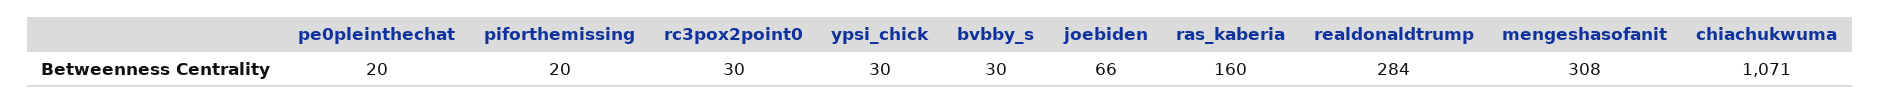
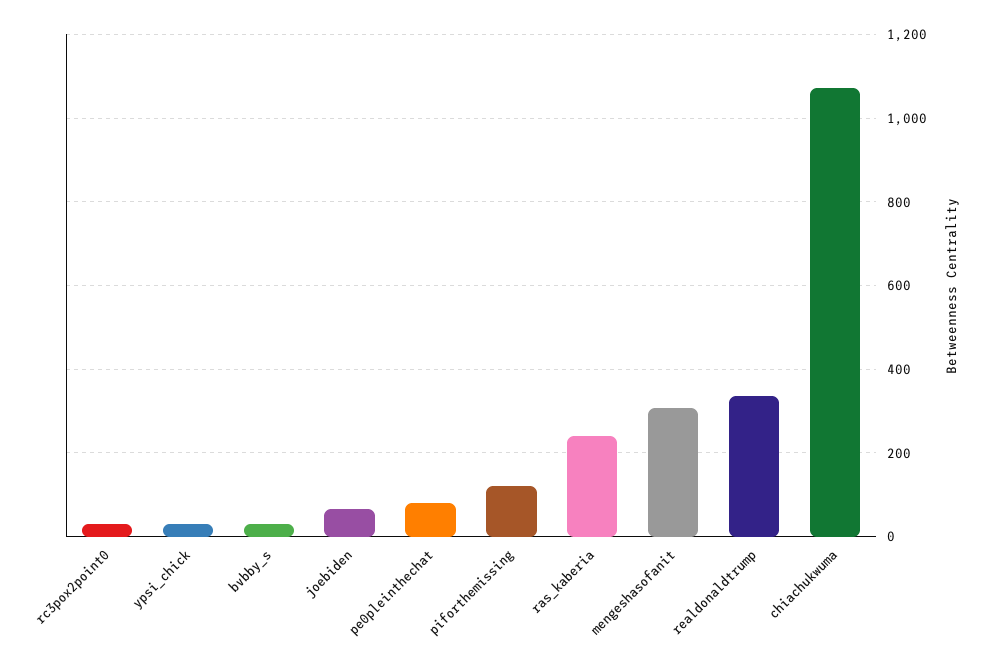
pe0pleinthechat: 20 -> 80
piforthemissing: 20 -> 120
ras_kaberia: 160 -> 240
realdonaldtrump: 284 -> 340

